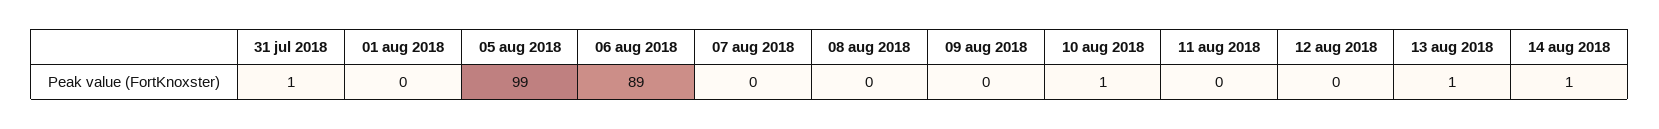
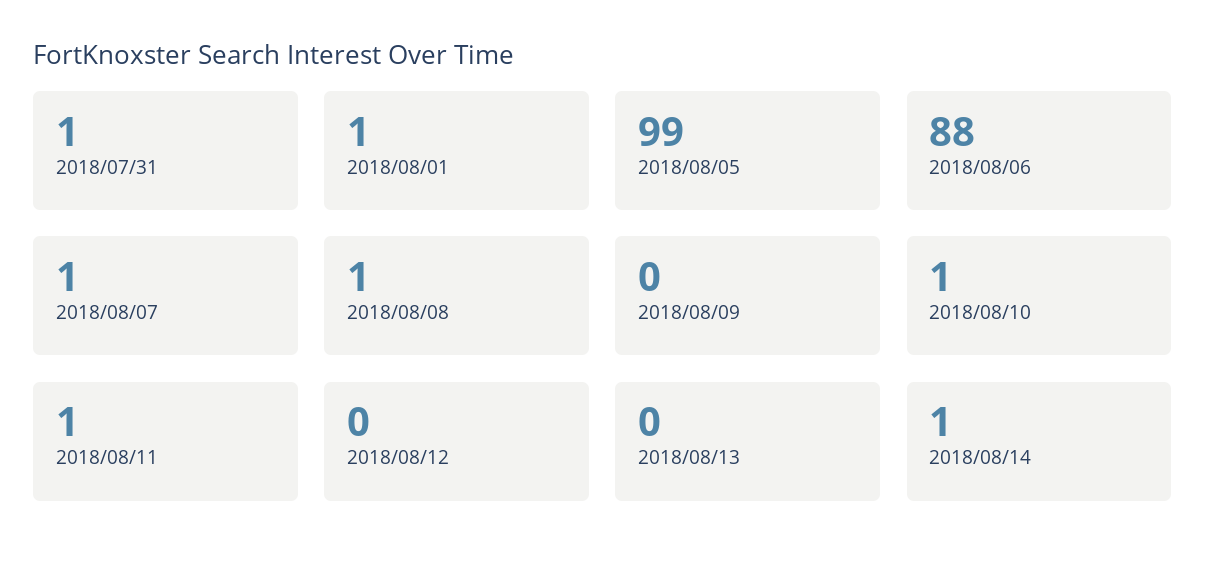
01 aug 2018: 0 -> 1
06 aug 2018: 89 -> 88
07 aug 2018: 0 -> 1
08 aug 2018: 0 -> 1
11 aug 2018: 0 -> 1
13 aug 2018: 1 -> 0

